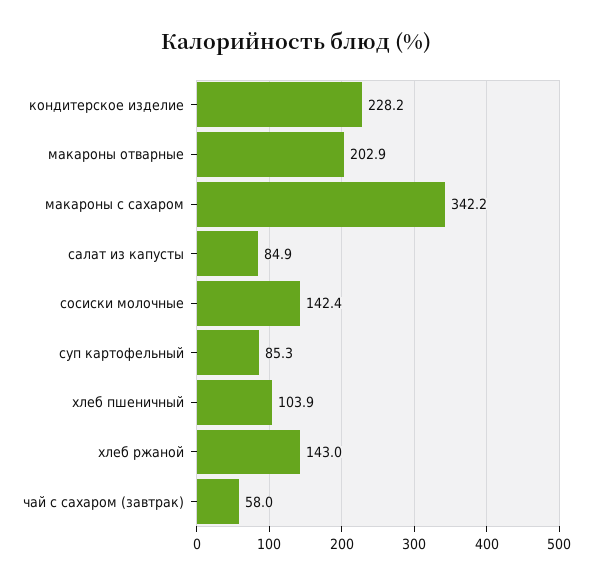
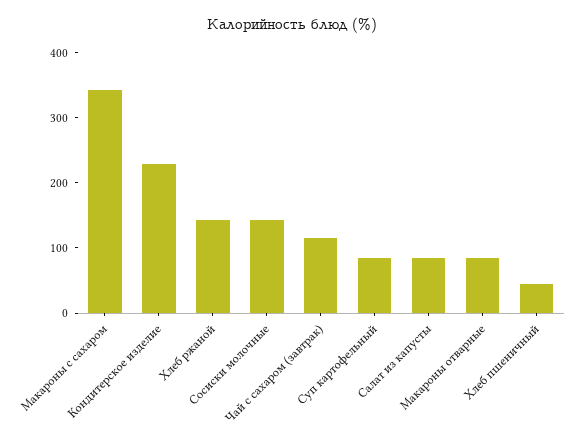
макароны отварные: 202.9 -> 80
хлеб пшеничный: 103.9 -> 40
чай с сахаром (завтрак): 58 -> 120

